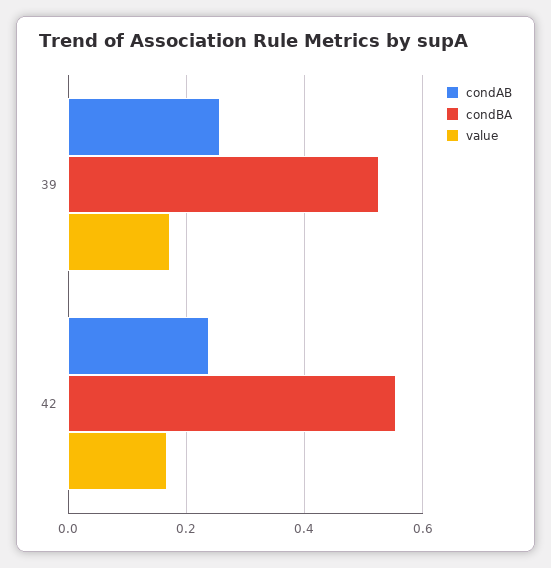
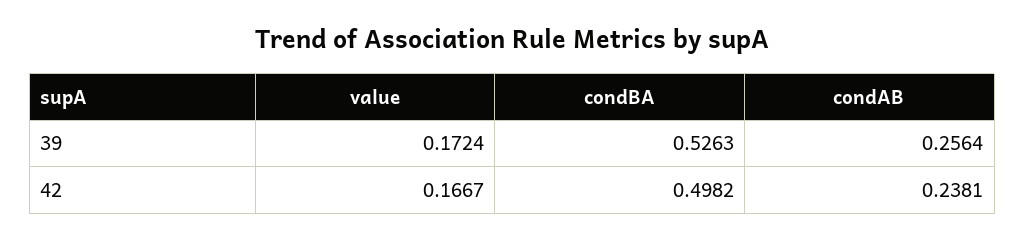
condBA, 42: 0.56 -> 0.4982

